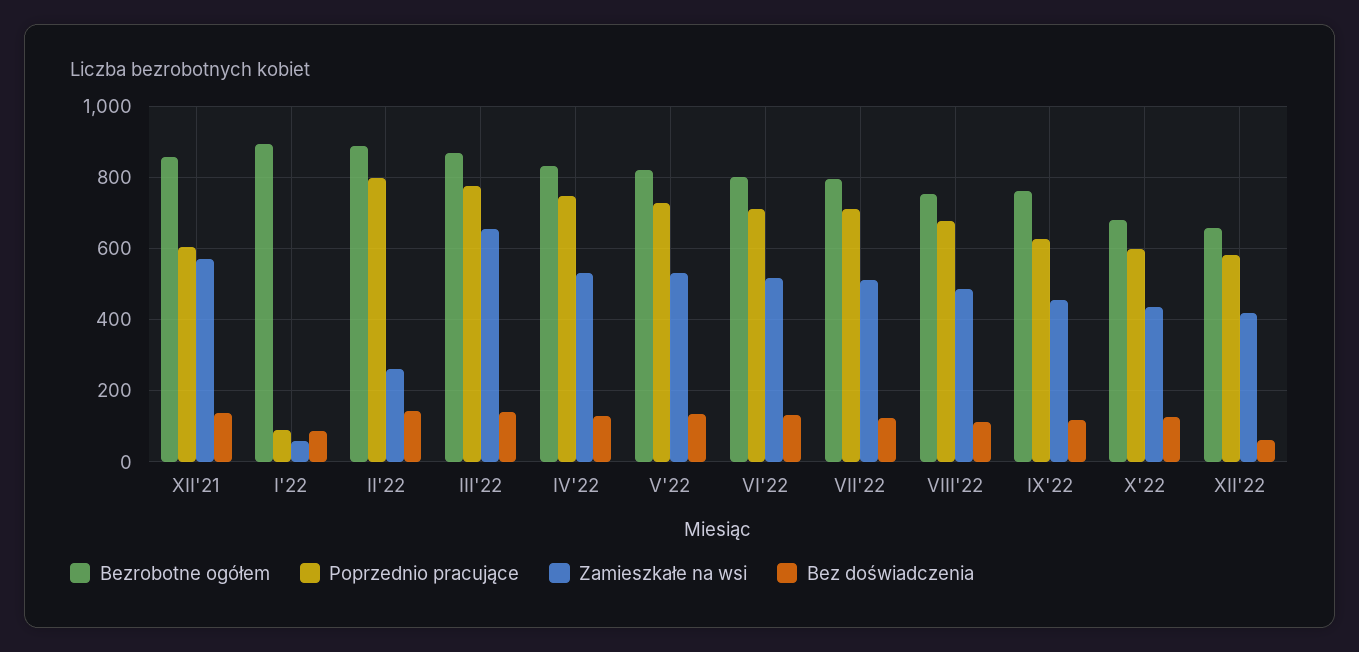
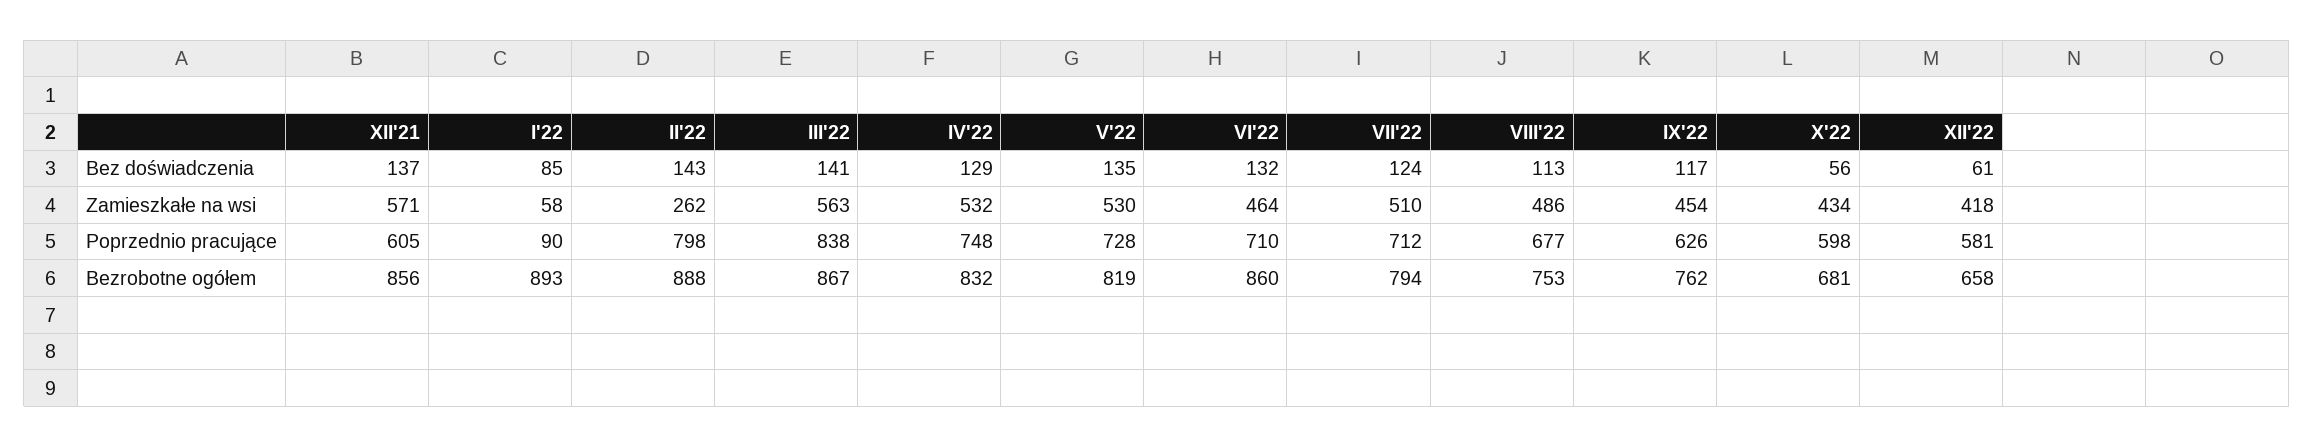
Poprzednio pracujące, III'22: 780 -> 838
Zamieszkałe na wsi, III'22: 660 -> 563
Bezrobotne ogółem, VI'22: 800 -> 860
Zamieszkałe na wsi, VI'22: 520 -> 464
Bez doświadczenia, X'22: 120 -> 56

